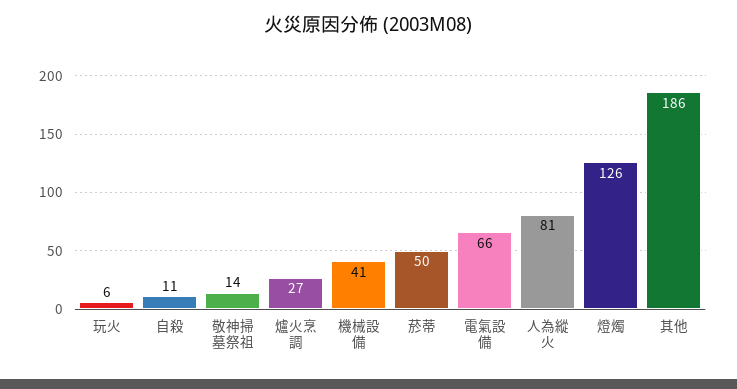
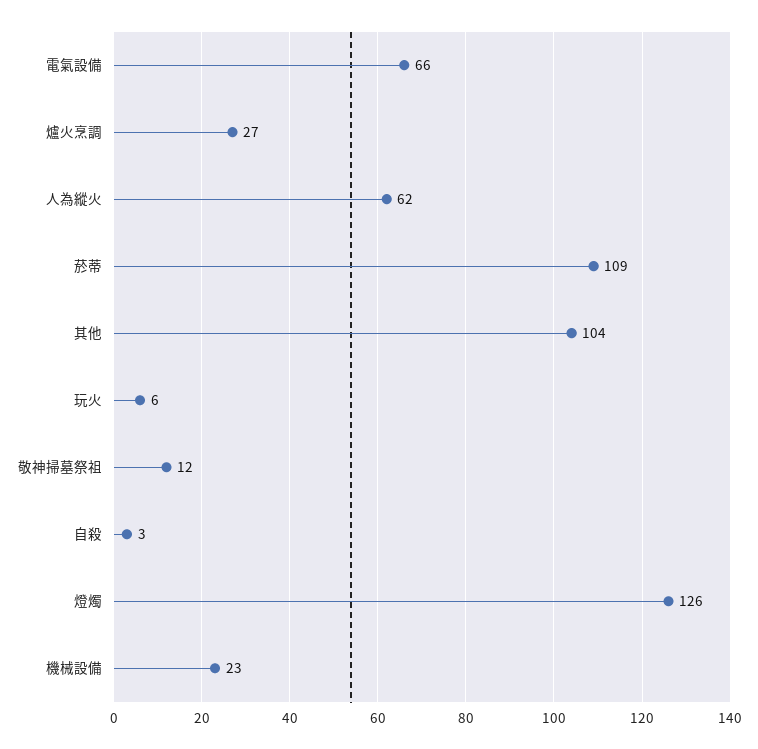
自殺: 11 -> 3
敬神掃墓祭祖: 14 -> 12
機械設備: 41 -> 23
菸蒂: 50 -> 109
人為縱火: 81 -> 62
其他: 186 -> 104

